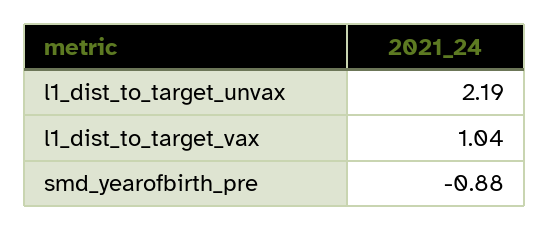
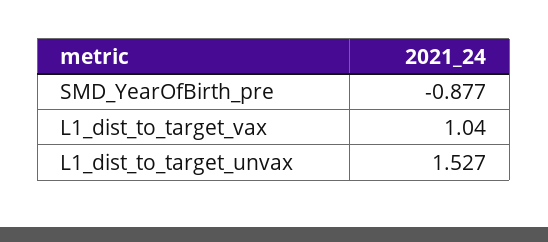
l1_dist_to_target_unvax: 2.19 -> 1.527

